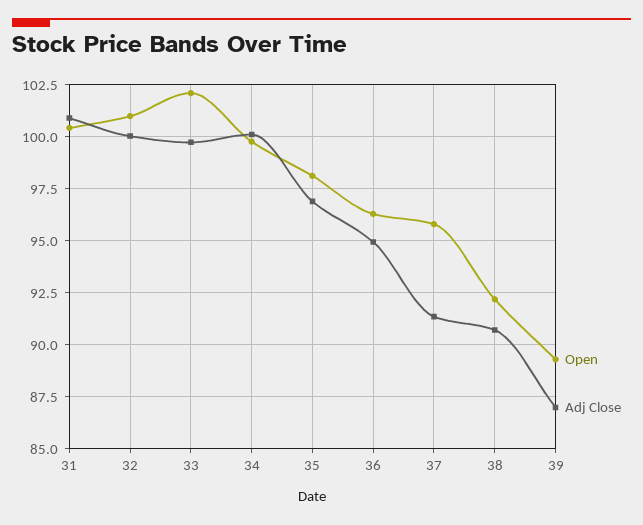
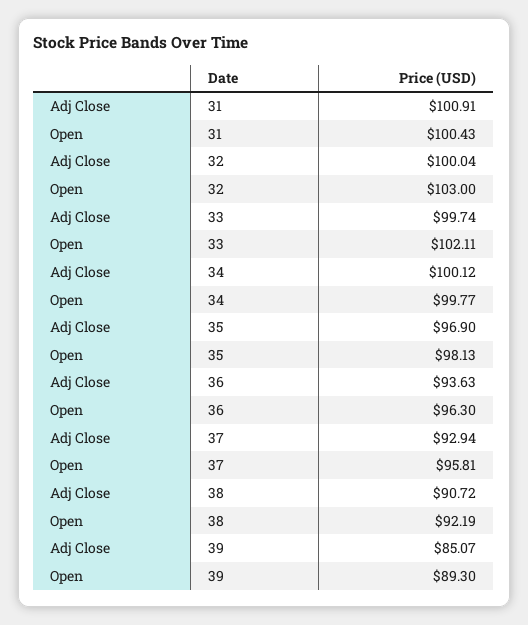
Open, 32: 101 -> 103
Adj Close, 36: 95 -> 93.63
Adj Close, 37: 91.5 -> 92.94
Adj Close, 39: 87 -> 85.07

